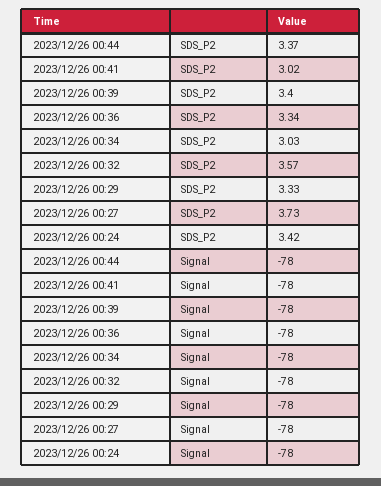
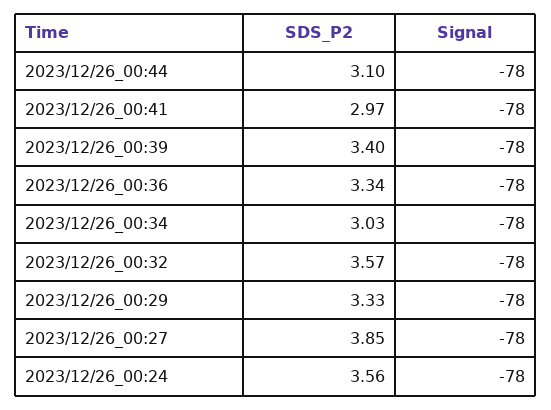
2023/12/26 00:44, SDS_P2: 3.37 -> 3.1
2023/12/26 00:41, SDS_P2: 3.02 -> 2.97
2023/12/26 00:27, SDS_P2: 3.73 -> 3.85
2023/12/26 00:24, SDS_P2: 3.42 -> 3.56

